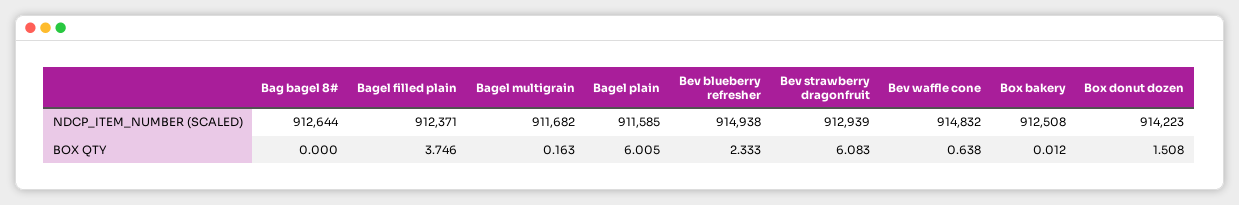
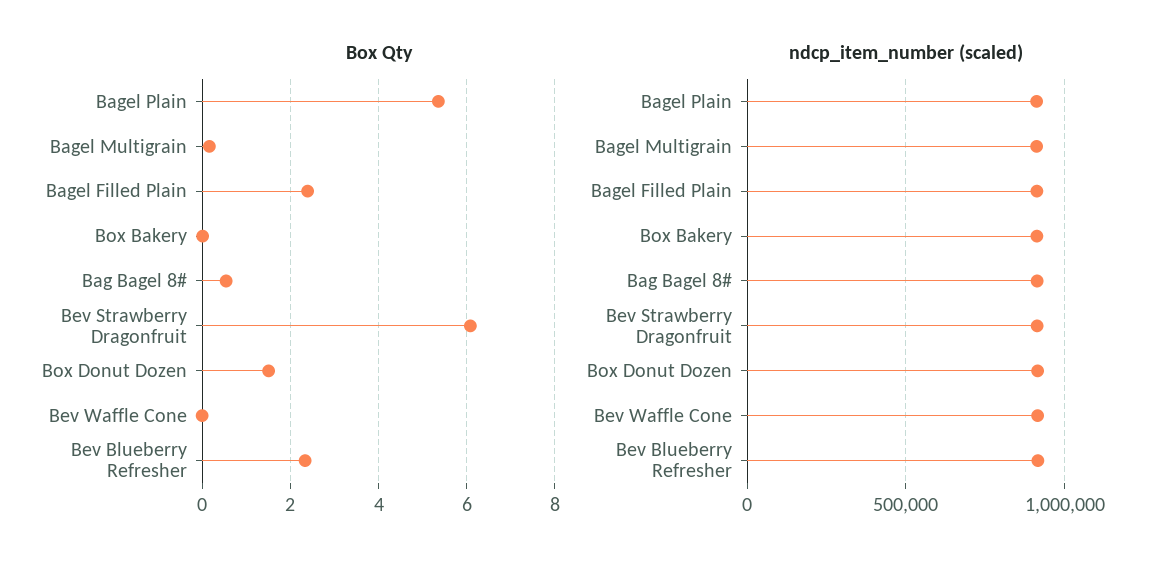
BOX QTY, Bag bagel 8#: 0 -> 0.6
BOX QTY, Bagel filled plain: 3.746 -> 2.4
BOX QTY, Bagel plain: 6.005 -> 5.4
BOX QTY, Bev waffle cone: 0.638 -> 0

